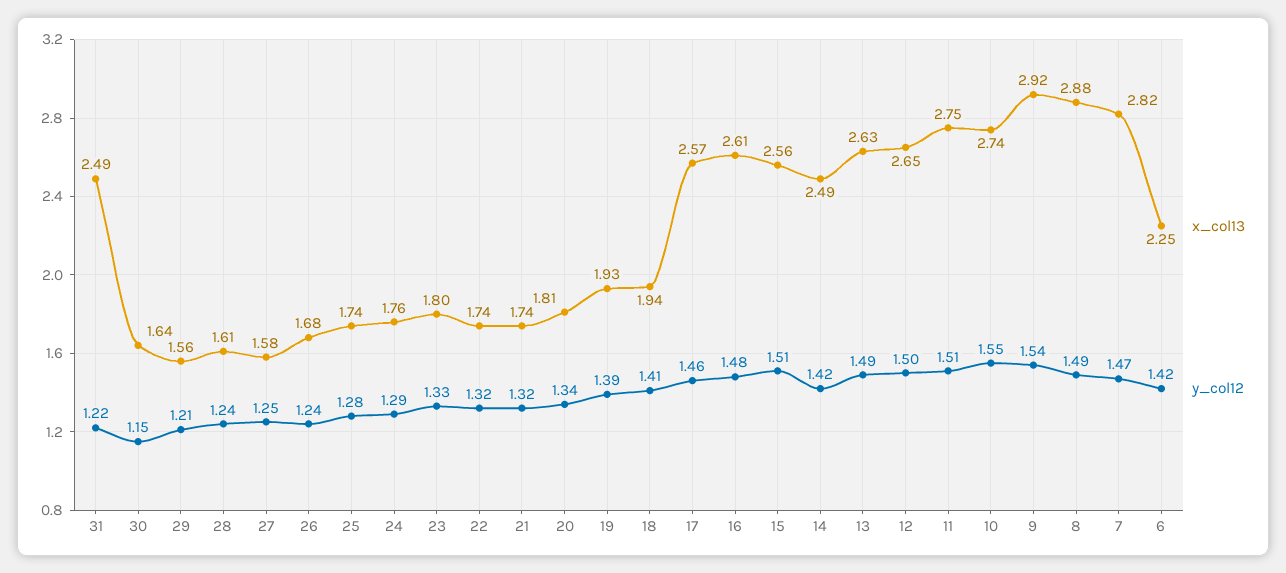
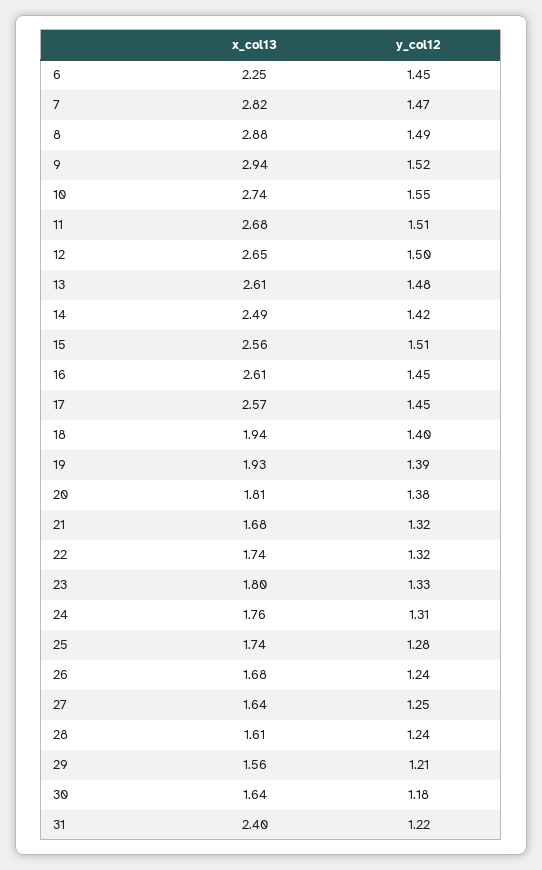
x_col13, 31: 2.49 -> 2.4
y_col12, 30: 1.15 -> 1.18
x_col13, 27: 1.58 -> 1.64
y_col12, 24: 1.29 -> 1.31
x_col13, 21: 1.74 -> 1.68
y_col12, 20: 1.34 -> 1.38
y_col12, 18: 1.41 -> 1.4
y_col12, 17: 1.46 -> 1.45
y_col12, 16: 1.48 -> 1.45
x_col13, 13: 2.63 -> 2.61
y_col12, 13: 1.49 -> 1.48
x_col13, 11: 2.75 -> 2.68
x_col13, 9: 2.92 -> 2.94
y_col12, 9: 1.54 -> 1.52
y_col12, 6: 1.42 -> 1.45

